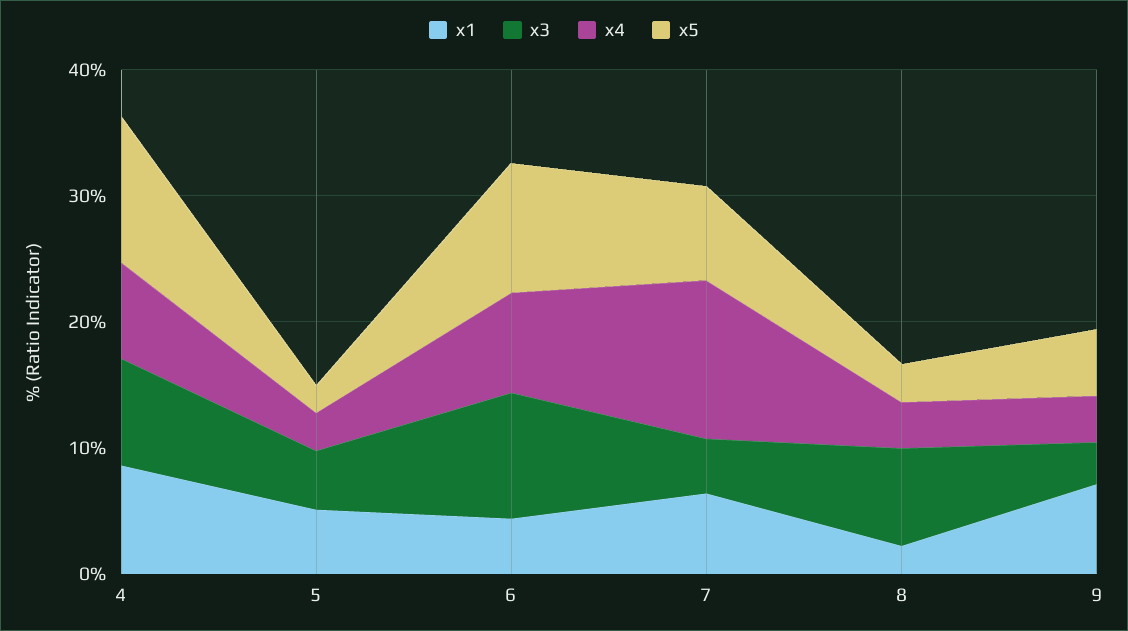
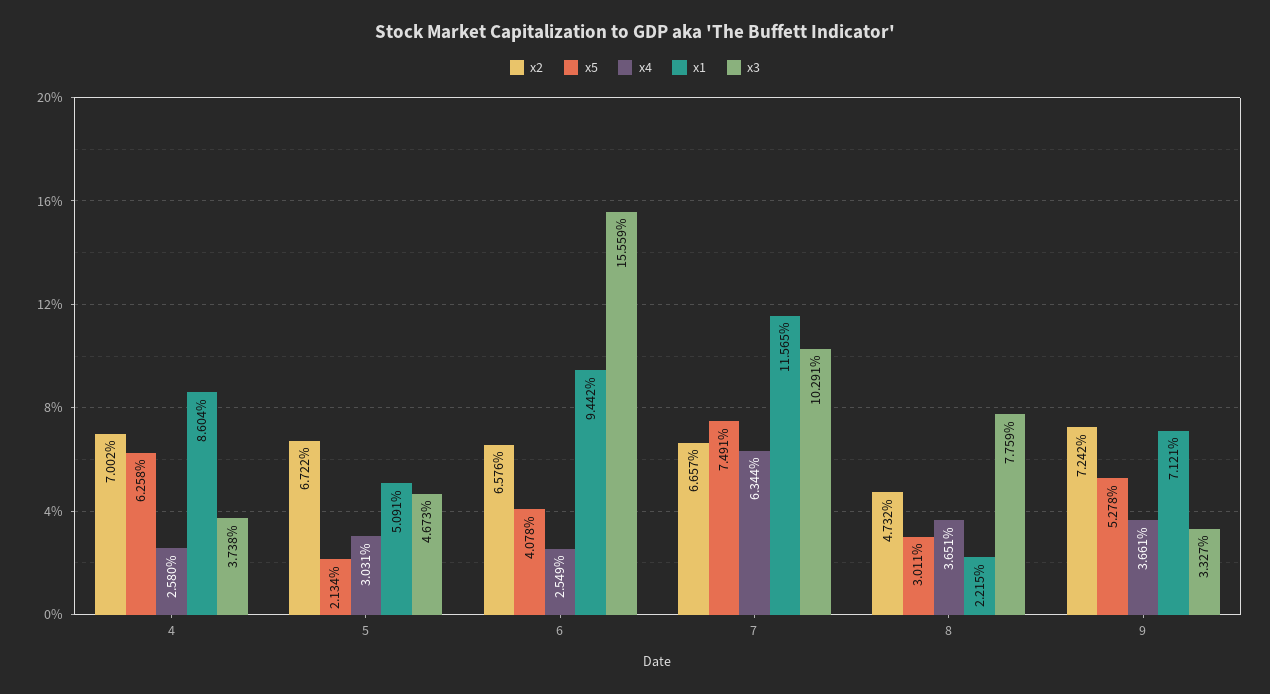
x3, 4: 8 -> 3.738
x4, 4: 8 -> 2.58
x5, 4: 12 -> 6.258
x1, 6: 4 -> 9.442
x3, 6: 10 -> 15.559
x4, 6: 8 -> 2.549
x5, 6: 10 -> 4.078
x1, 7: 6 -> 11.565
x3, 7: 4 -> 10.291
x4, 7: 12 -> 6.344
x2, 4: none -> 7.002
x2, 5: none -> 6.722
x2, 6: none -> 6.576
x2, 7: none -> 6.657
x2, 8: none -> 4.732
x2, 9: none -> 7.242

